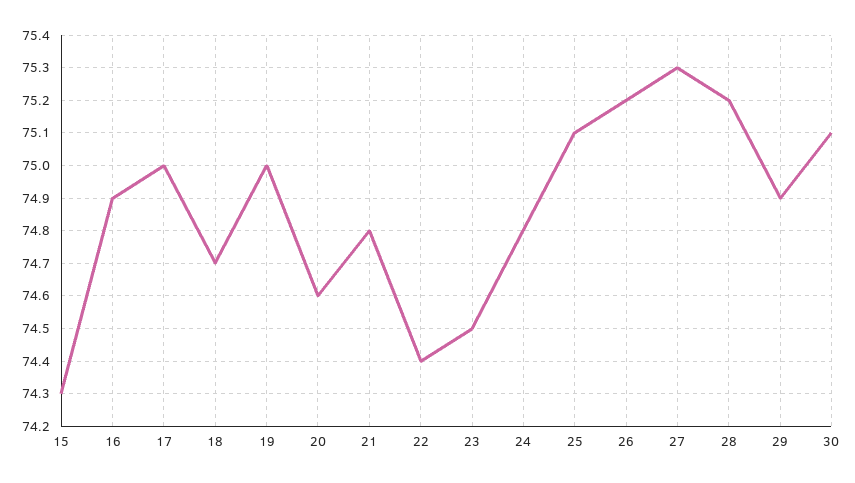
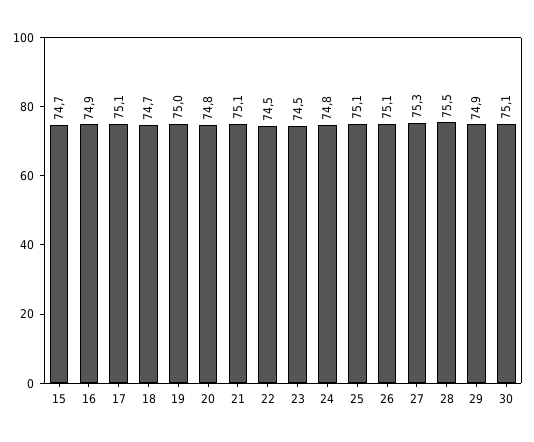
15: 74.3 -> 74.7
17: 75 -> 75.1
20: 74.6 -> 74.8
21: 74.8 -> 75.1
22: 74.4 -> 74.5
26: 75.2 -> 75.1
28: 75.2 -> 75.5

